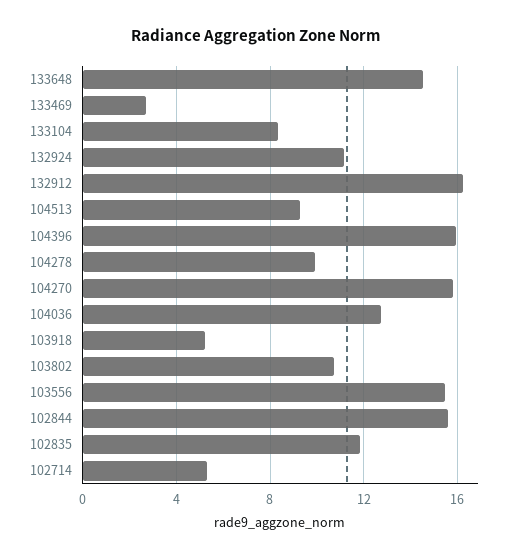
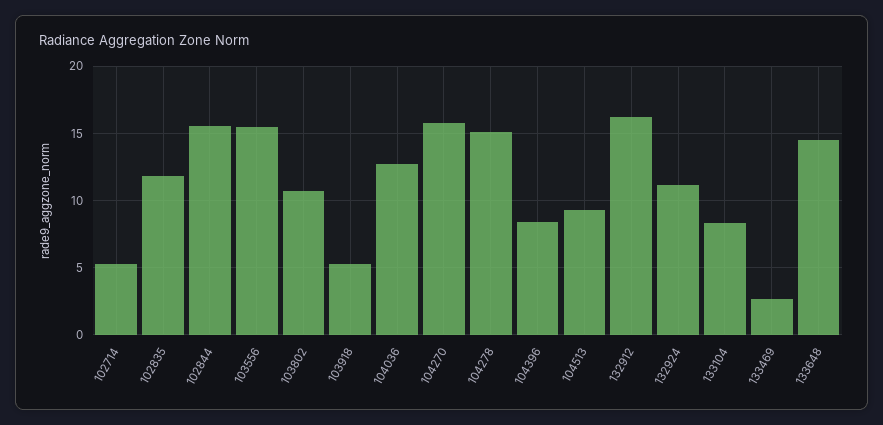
104396: 16 -> 8.5
104278: 10 -> 15

